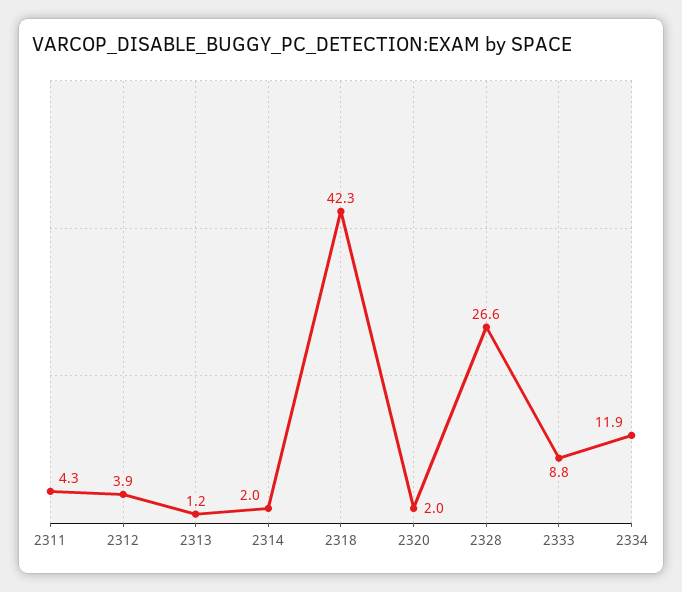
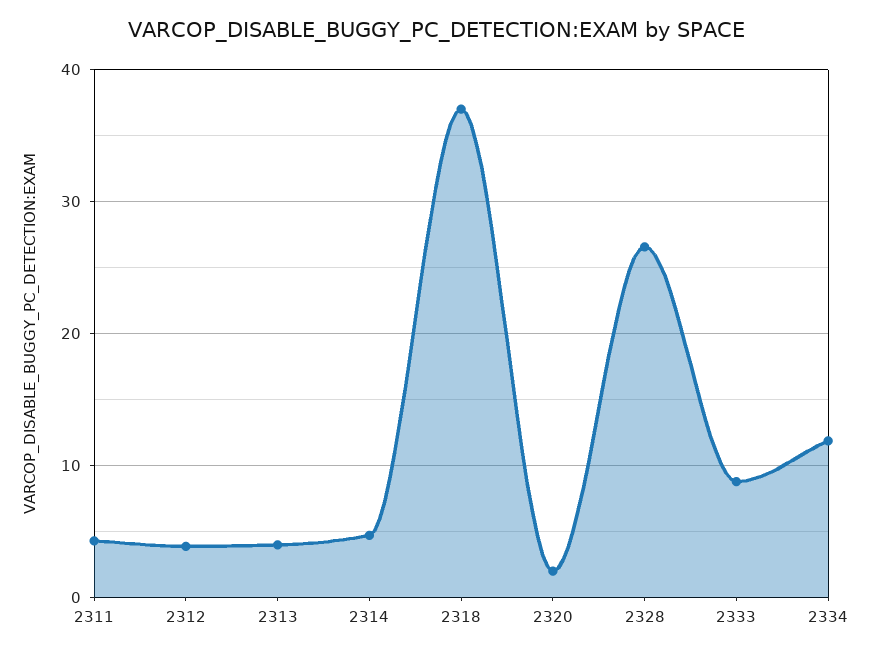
2313: 1.2 -> 4
2314: 2 -> 5
2318: 42.3 -> 37

